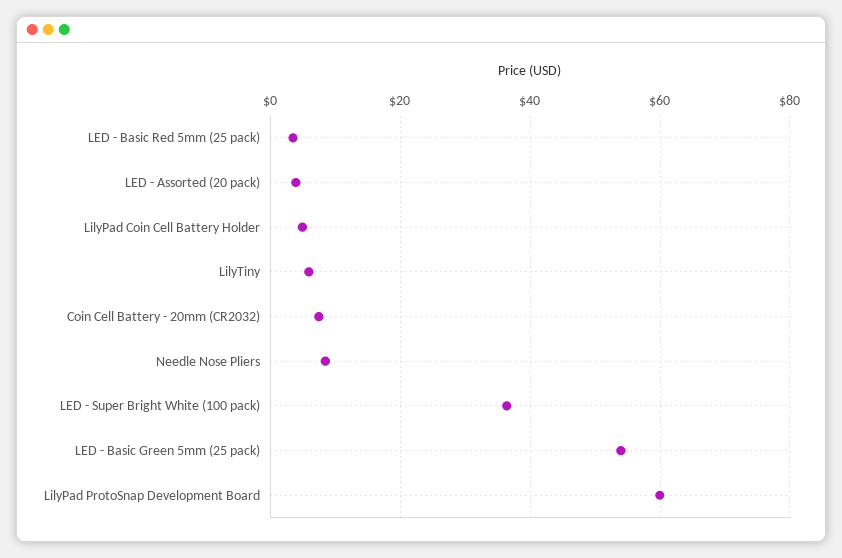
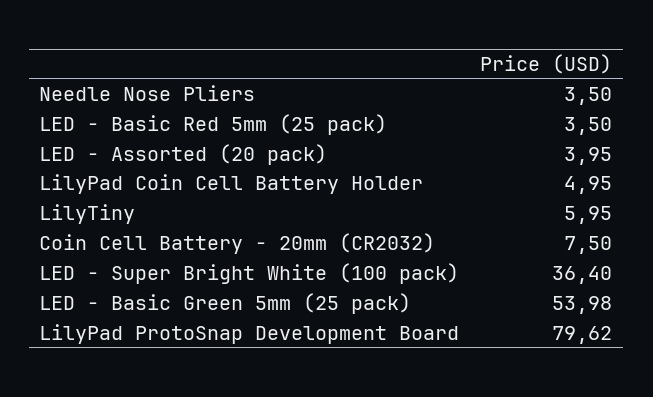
Needle Nose Pliers: 8 -> 3.5
LilyPad ProtoSnap Development Board: 60 -> 79.62

